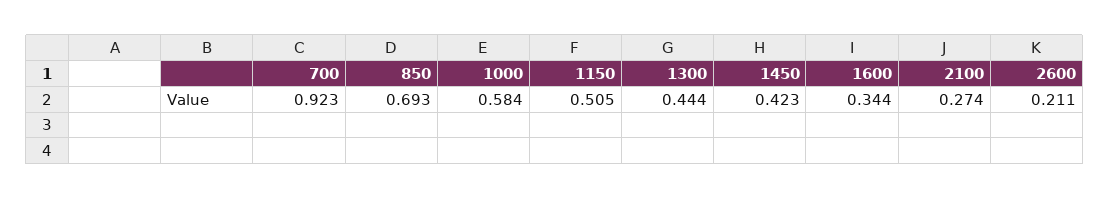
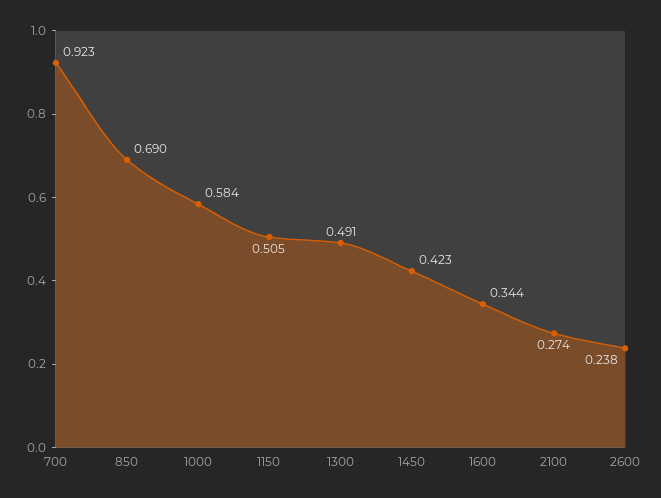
850: 0.693 -> 0.69
1300: 0.444 -> 0.491
2600: 0.211 -> 0.238

